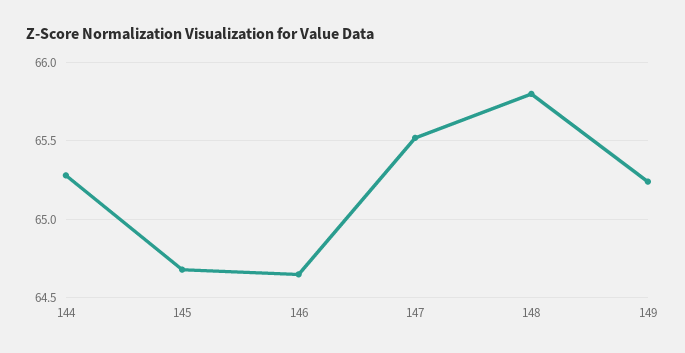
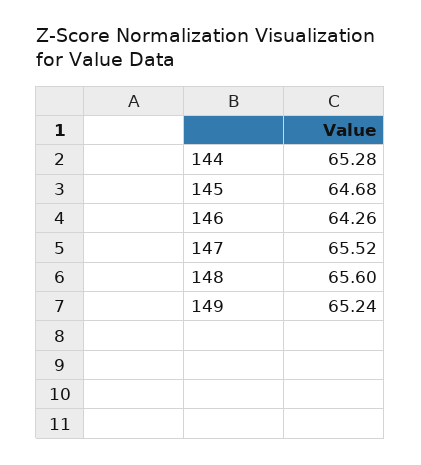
146: 64.65 -> 64.26
148: 65.8 -> 65.6

